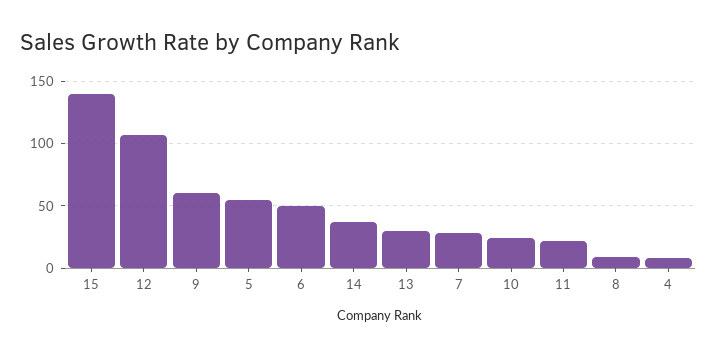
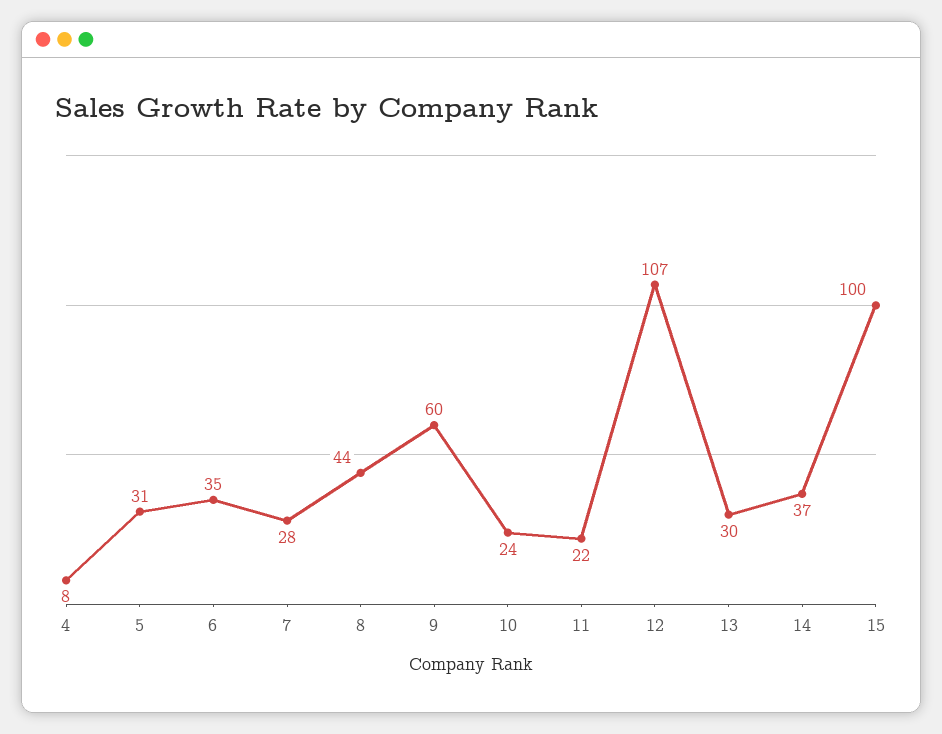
15: 140 -> 100
5: 55 -> 31
6: 50 -> 35
8: 10 -> 44

